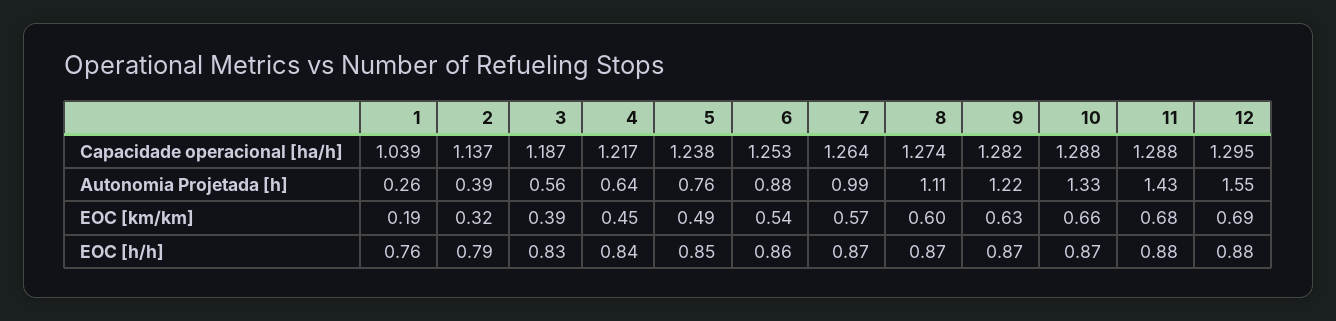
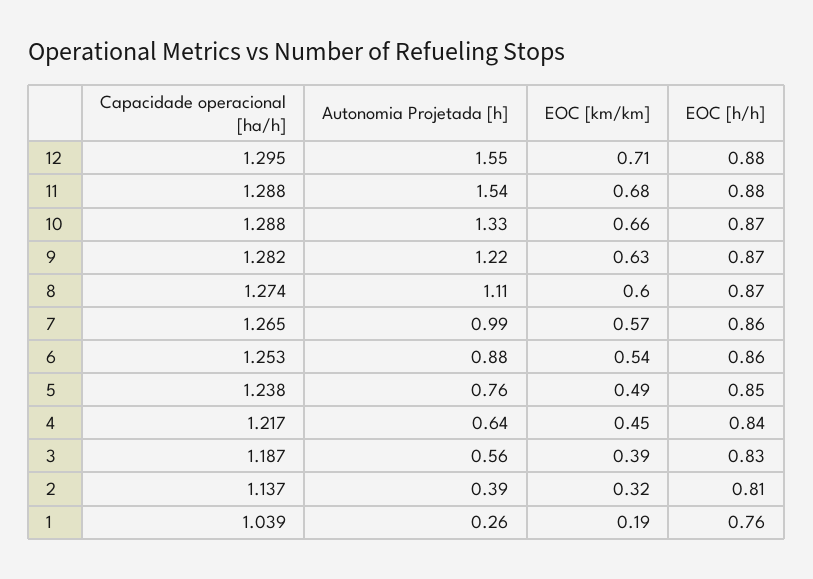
7, Capacidade operacional [ha/h]: 1.264 -> 1.265
11, Autonomia Projetada [h]: 1.43 -> 1.54
12, EOC [km/km]: 0.69 -> 0.71
2, EOC [h/h]: 0.79 -> 0.81
7, EOC [h/h]: 0.87 -> 0.86

